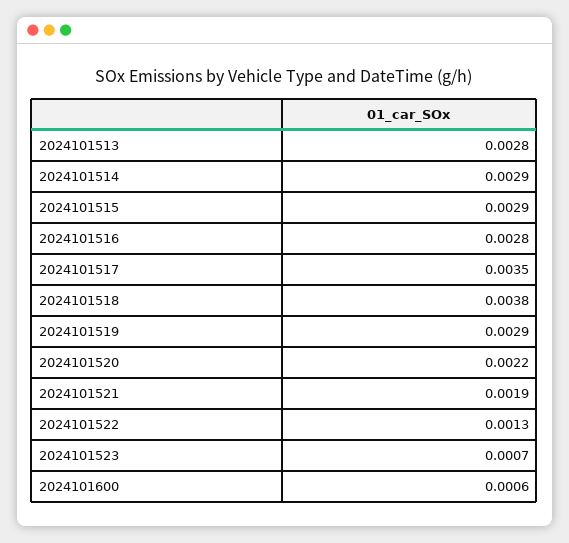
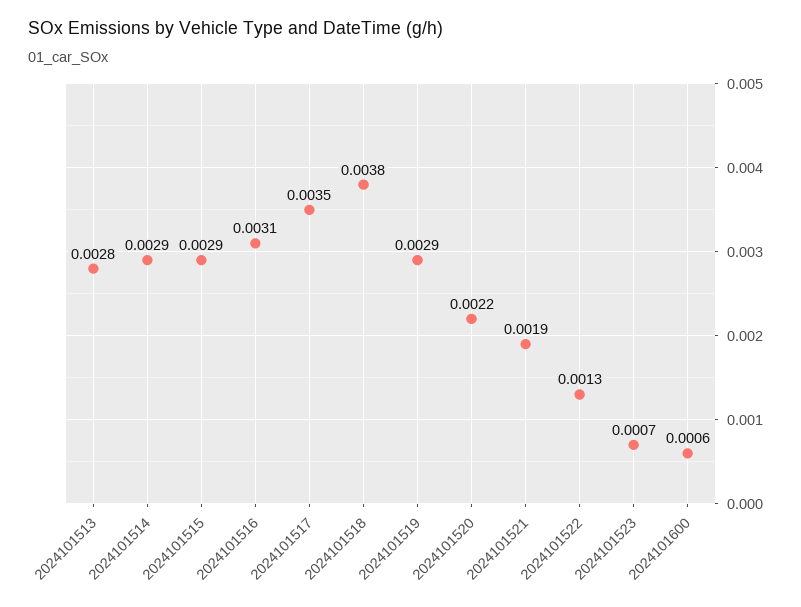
2024101516: 0.0028 -> 0.0031

